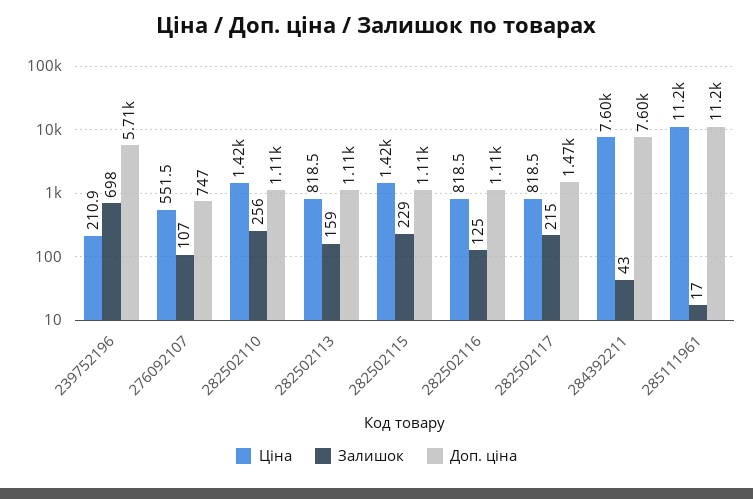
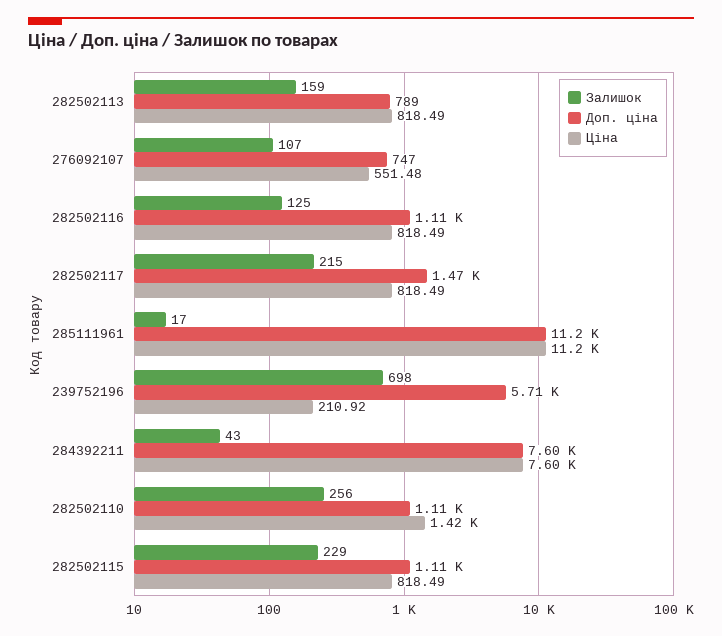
Доп. ціна, 282502113: 1110 -> 789
Ціна, 282502115: 1420 -> 818.49

